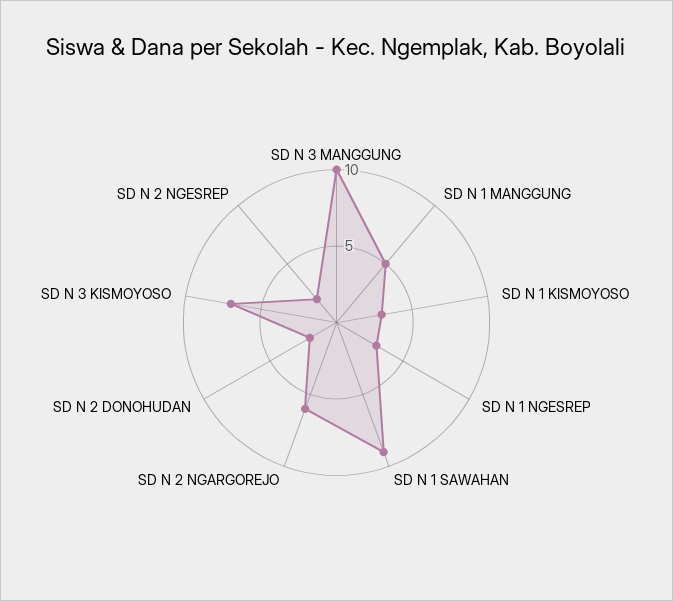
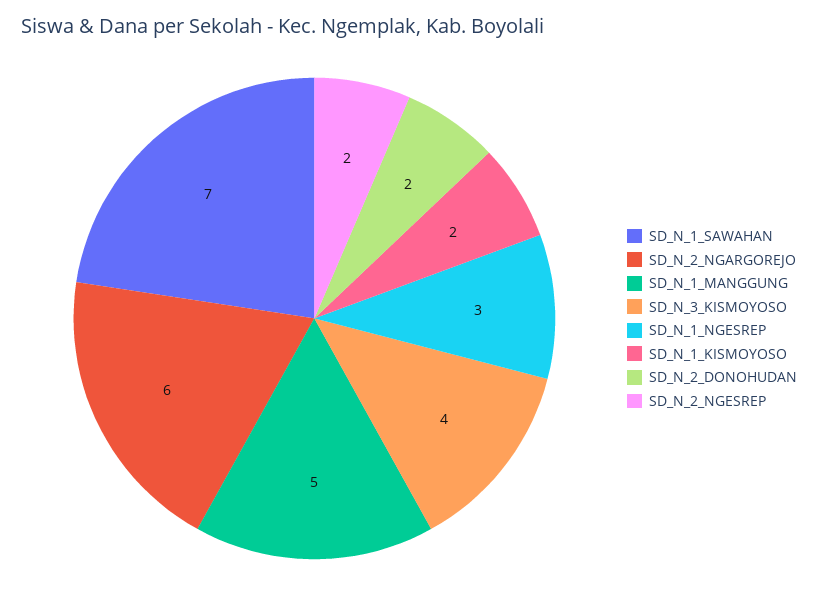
SD N 3 MANGGUNG: 10 -> none
SD N 1 KISMOYOSO: 3 -> 2
SD N 1 SAWAHAN: 9 -> 7
SD N 3 KISMOYOSO: 7 -> 4

